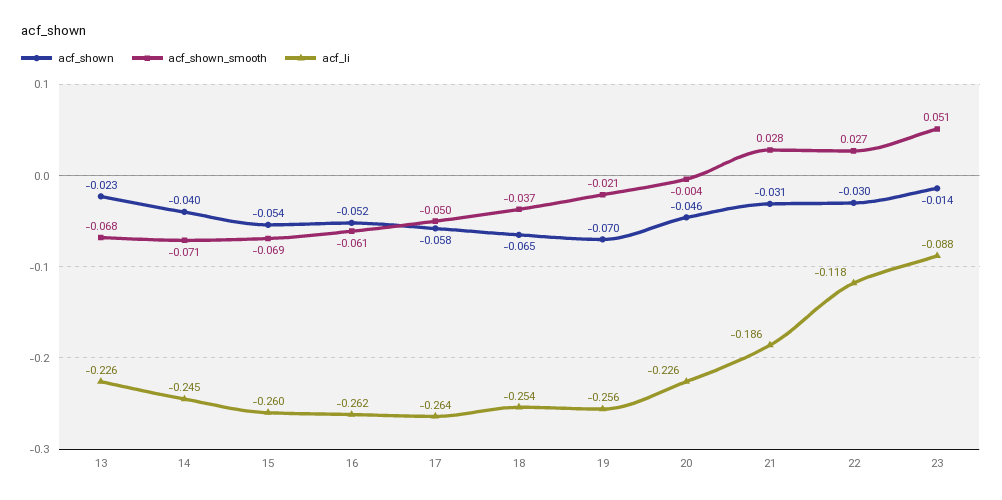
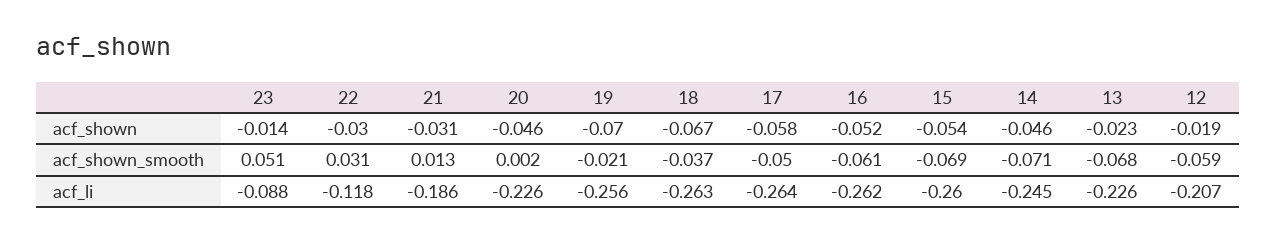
acf_shown, 14: -0.04 -> -0.046
acf_shown, 18: -0.065 -> -0.067
acf_li, 18: -0.254 -> -0.263
acf_shown_smooth, 20: -0.004 -> 0.002
acf_shown_smooth, 21: 0.028 -> 0.013
acf_shown_smooth, 22: 0.027 -> 0.031
acf_shown, 12: none -> -0.019
acf_shown_smooth, 12: none -> -0.059
acf_li, 12: none -> -0.207

